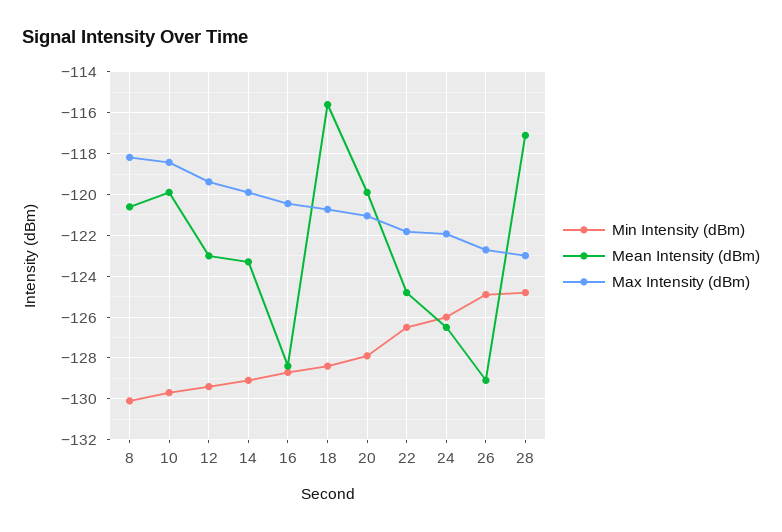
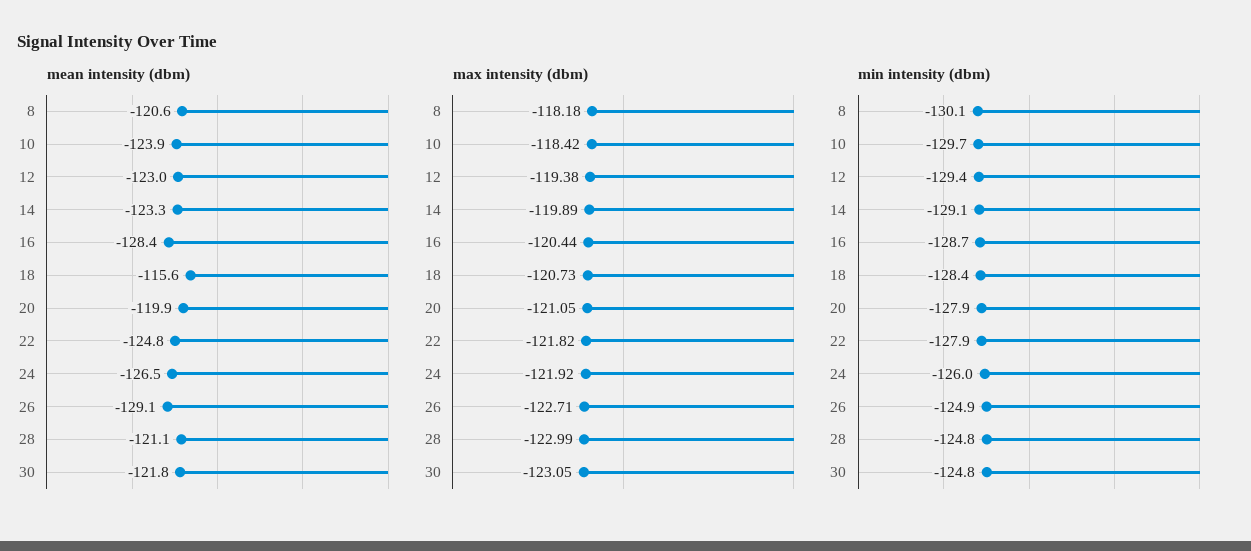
Mean Intensity (dBm), 10: -120 -> -123.9
Min Intensity (dBm), 22: -126.5 -> -127.9
Mean Intensity (dBm), 28: -117 -> -121.1
Mean Intensity (dBm), 30: none -> -121.8
Max Intensity (dBm), 30: none -> -123.05
Min Intensity (dBm), 30: none -> -124.8

